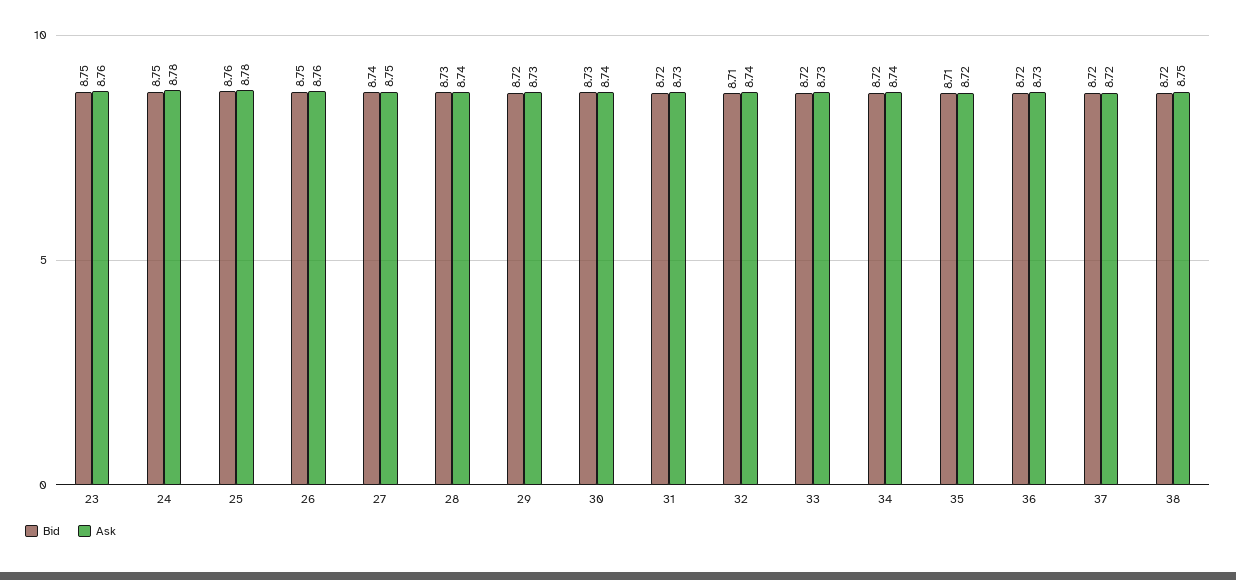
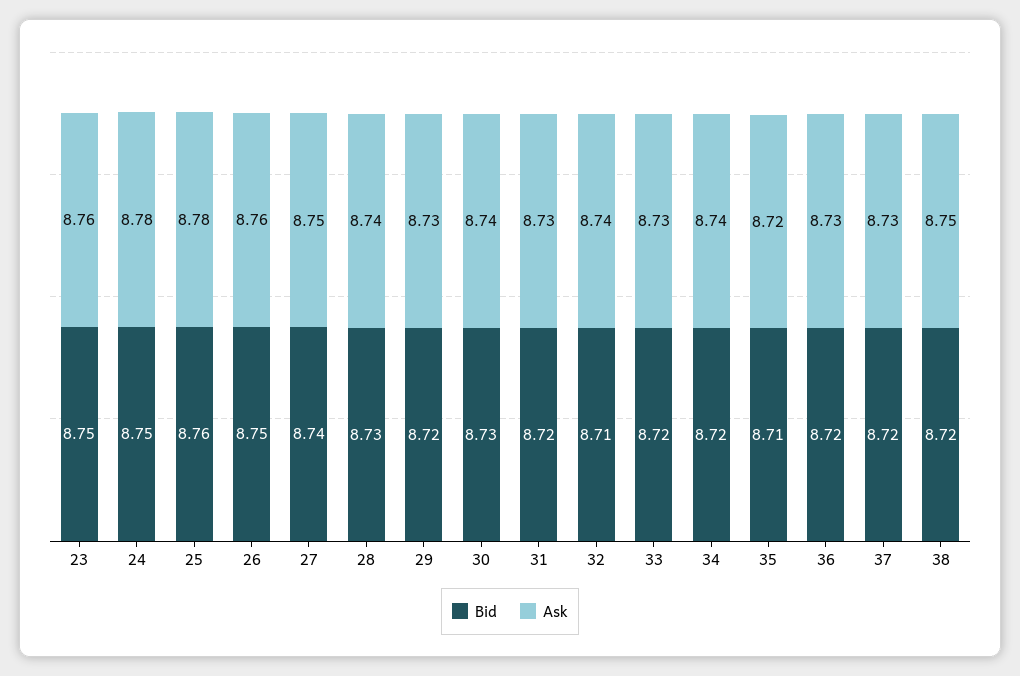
Ask, 37: 8.72 -> 8.73

